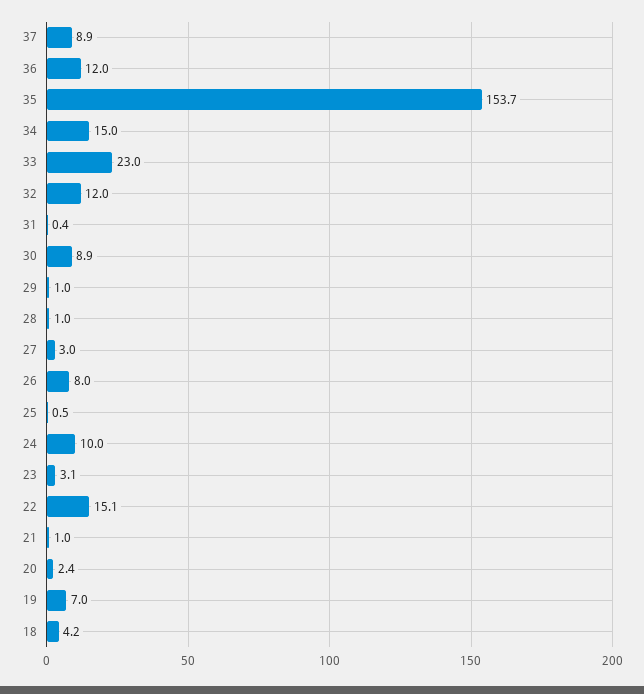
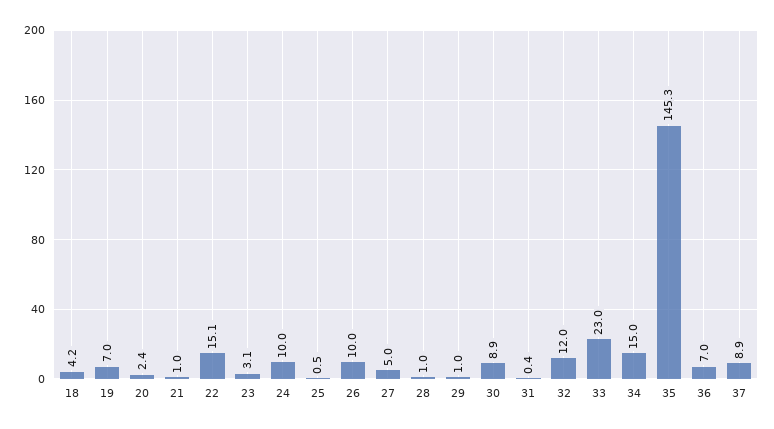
36: 12 -> 7
35: 153.7 -> 145.3
27: 3 -> 5
26: 8 -> 10

